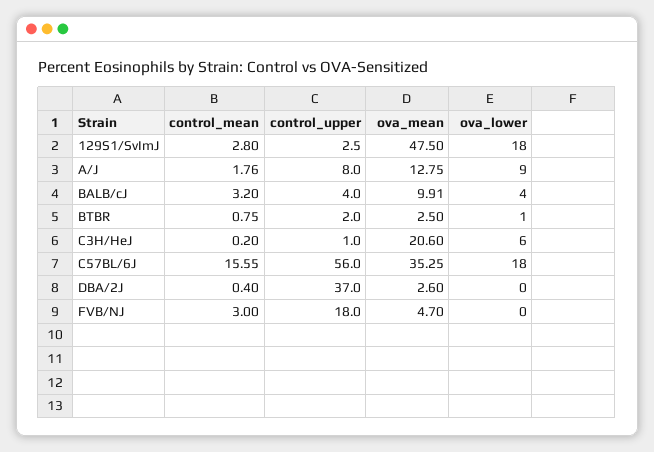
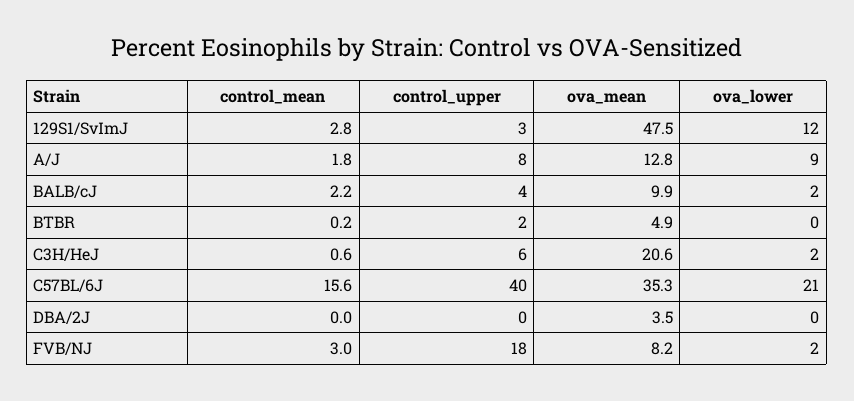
ova_lower, 129S1/SvImJ: 18 -> 12
control_mean, BALB/cJ: 3.2 -> 2.2
ova_lower, BALB/cJ: 4 -> 2
control_mean, BTBR: 0.75 -> 0.2
ova_mean, BTBR: 2.5 -> 4.9
ova_lower, BTBR: 1 -> 0
control_mean, C3H/HeJ: 0.2 -> 0.6
control_upper, C3H/HeJ: 1 -> 6
ova_lower, C3H/HeJ: 6 -> 2
control_upper, C57BL/6J: 56 -> 40
ova_lower, C57BL/6J: 18 -> 21
control_mean, DBA/2J: 0.4 -> 0
control_upper, DBA/2J: 37 -> 0
ova_mean, DBA/2J: 2.6 -> 3.5
ova_mean, FVB/NJ: 4.7 -> 8.2
ova_lower, FVB/NJ: 0 -> 2

